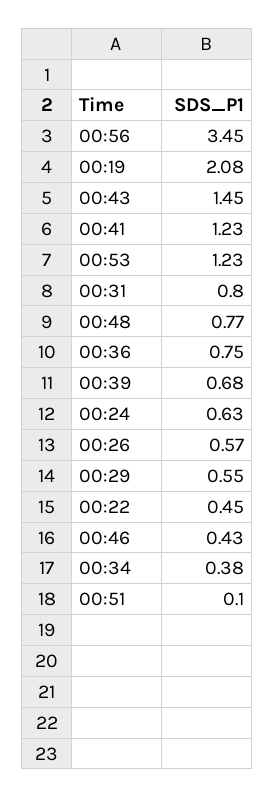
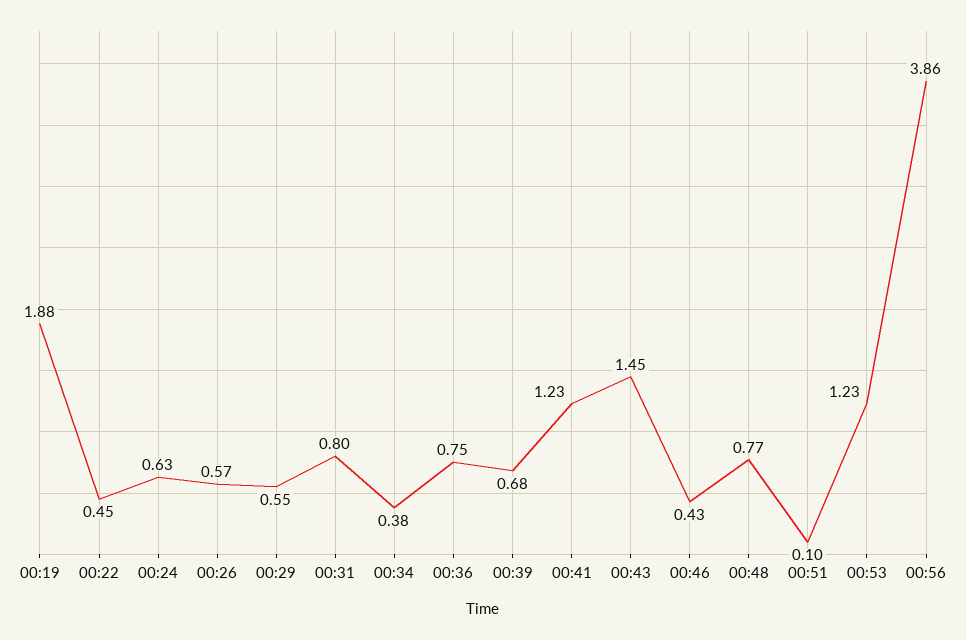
00:56: 3.45 -> 3.86
00:19: 2.08 -> 1.88

